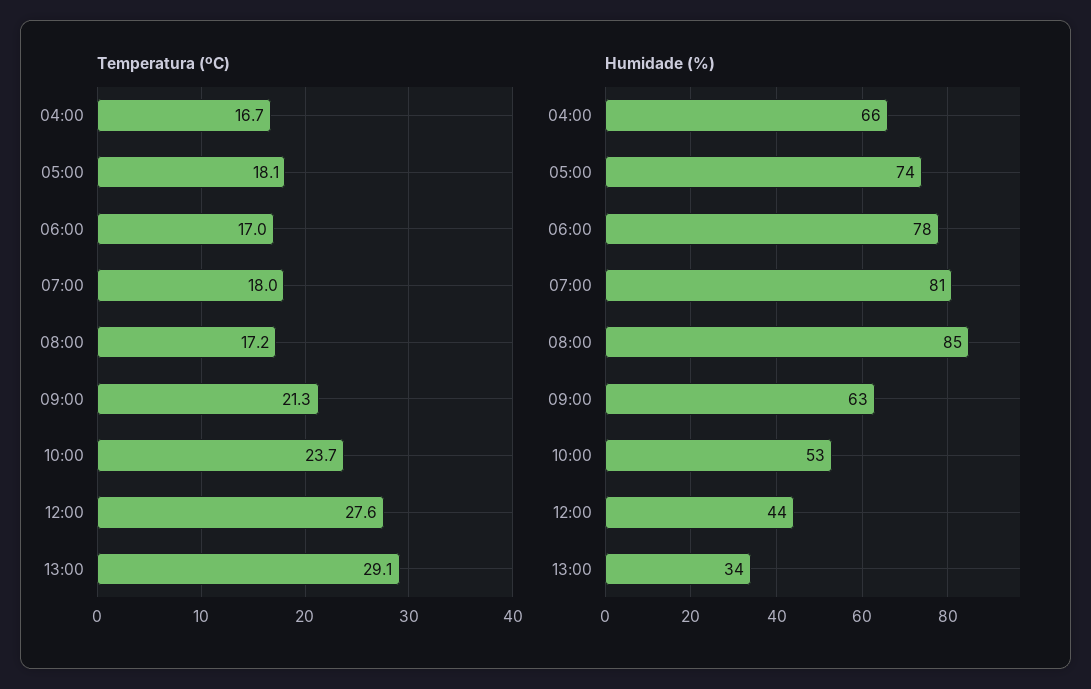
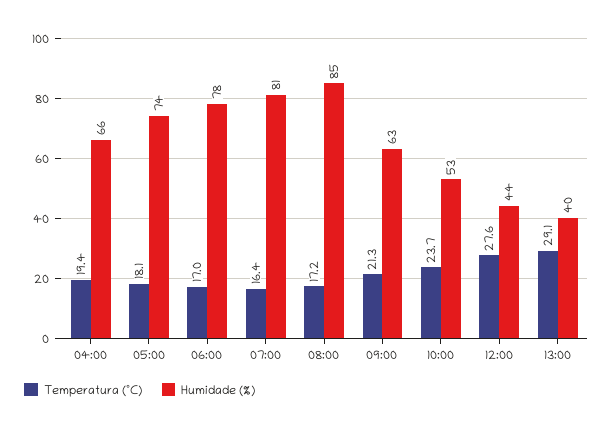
Temperatura (ºC), 04:00: 16.7 -> 19.4
Temperatura (ºC), 07:00: 18 -> 16.4
Humidade (%), 13:00: 34 -> 40

